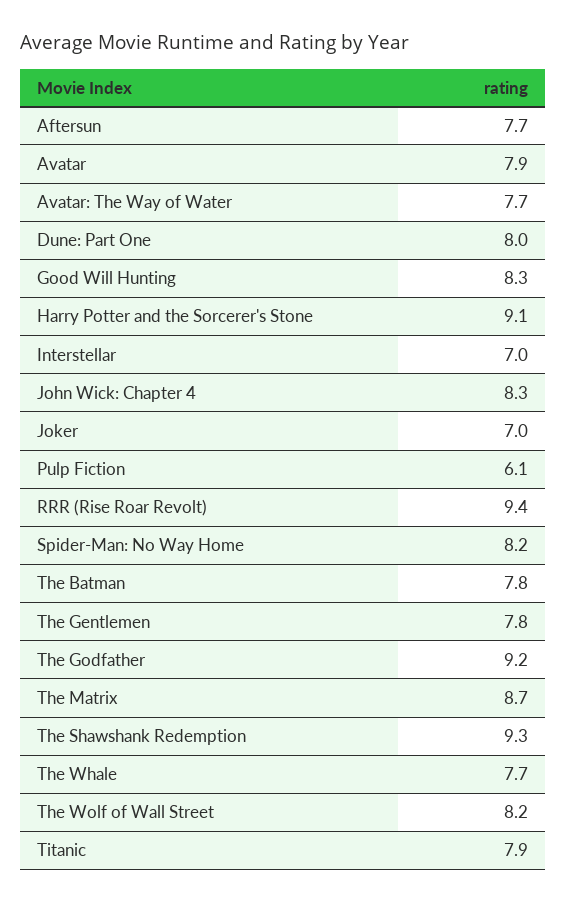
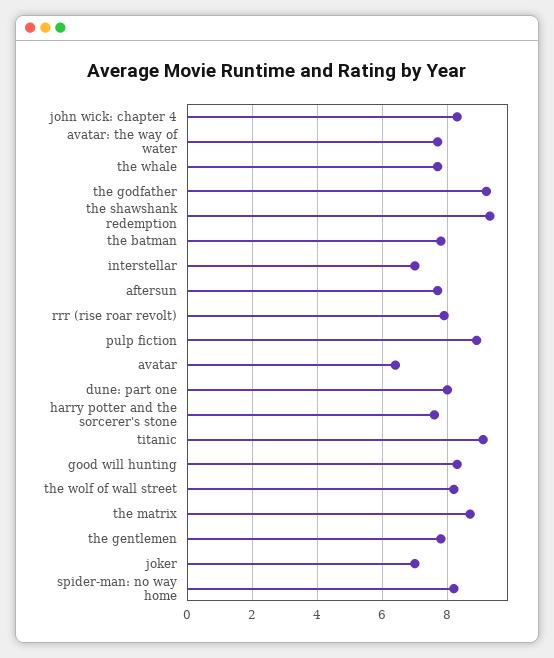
Avatar: 7.9 -> 6.5
Harry Potter and the Sorcerer's Stone: 9.1 -> 7.5
Pulp Fiction: 6.1 -> 9
RRR (Rise Roar Revolt): 9.4 -> 8
Titanic: 7.9 -> 9

